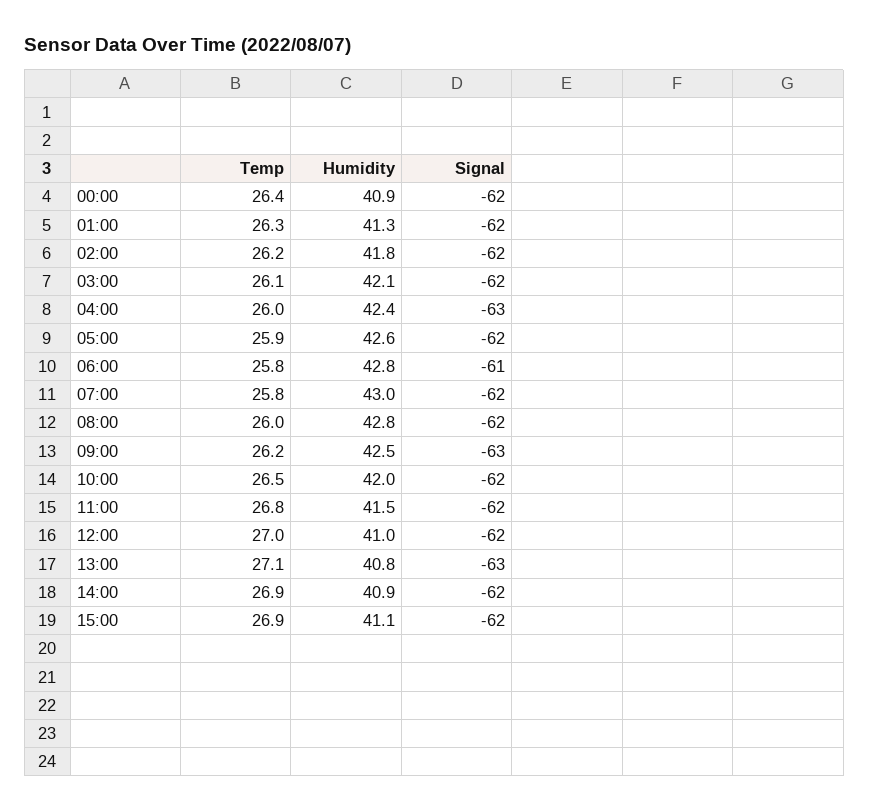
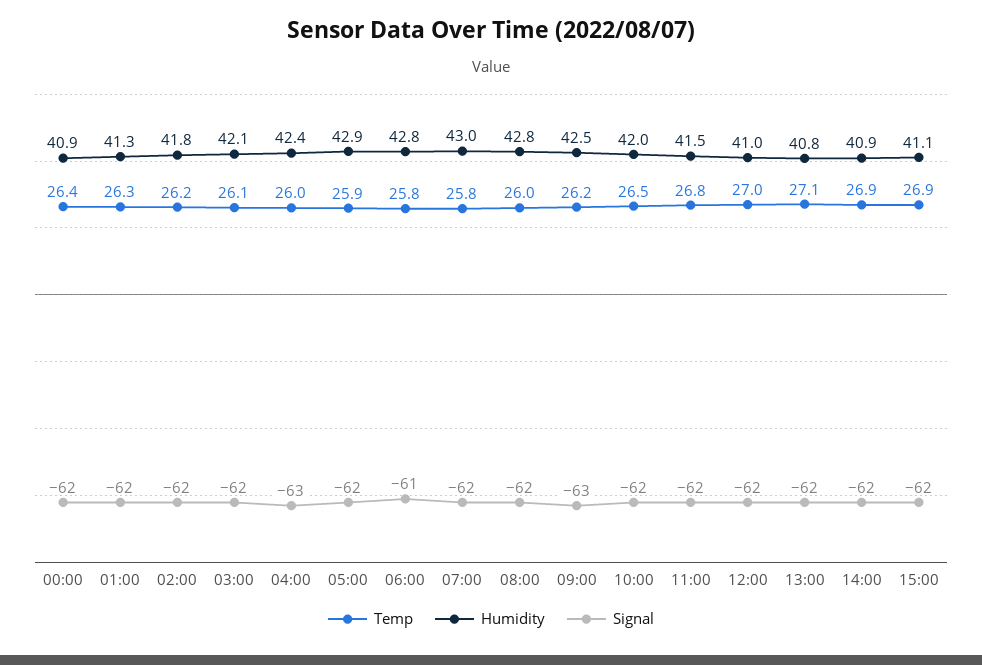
Humidity, 05:00: 42.6 -> 42.9
Signal, 13:00: -63 -> -62

